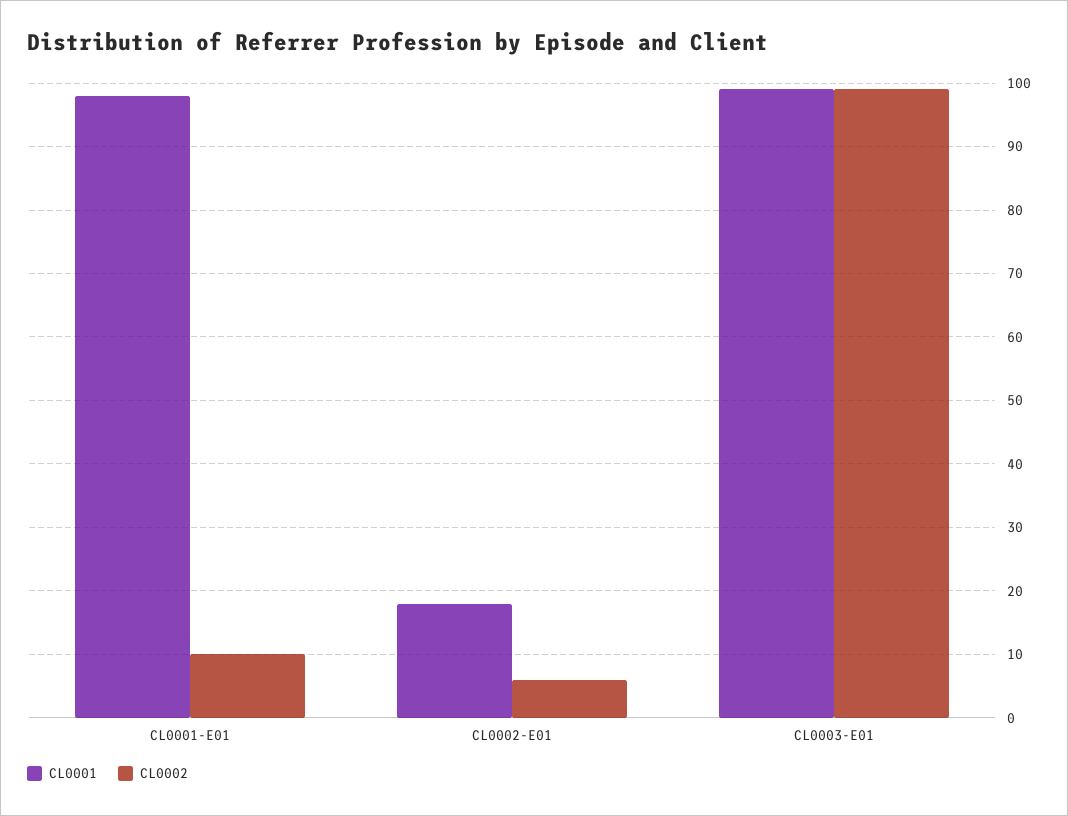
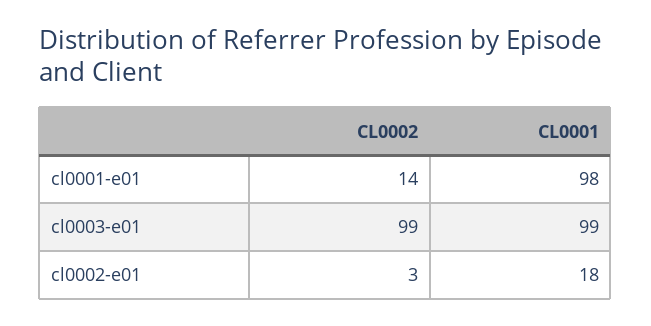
CL0002, CL0001-E01: 10 -> 14
CL0002, CL0002-E01: 6 -> 3

